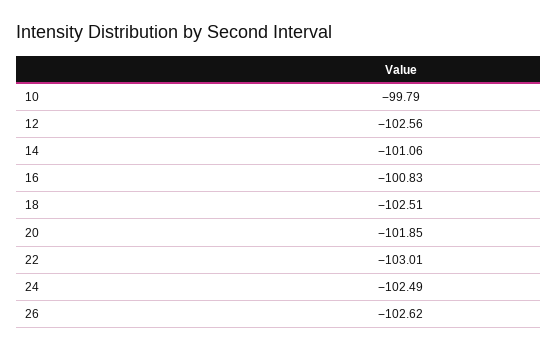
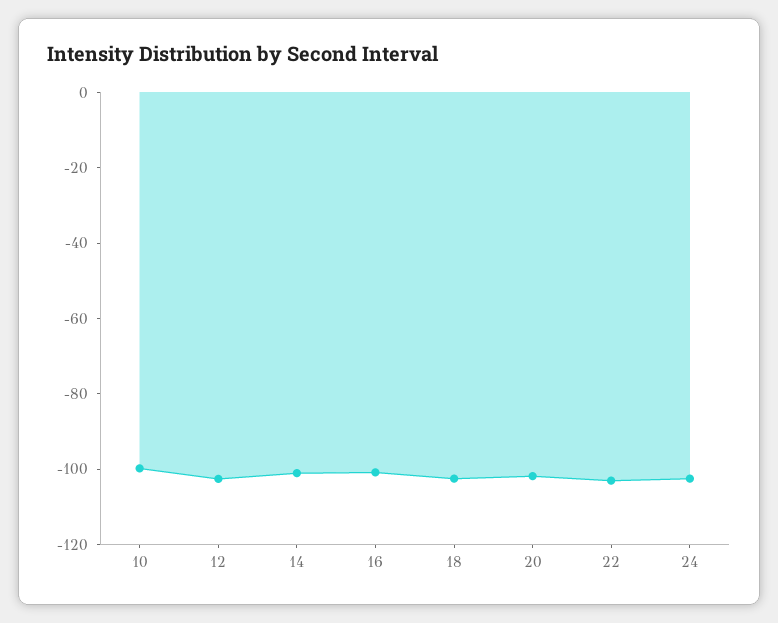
26: -102.62 -> none

